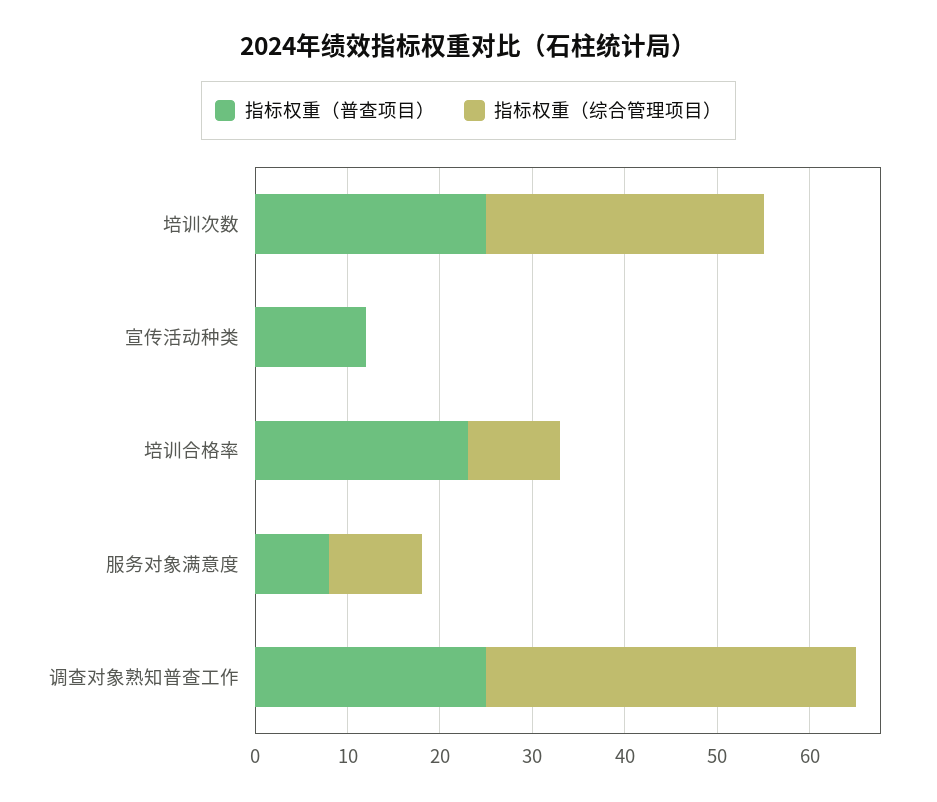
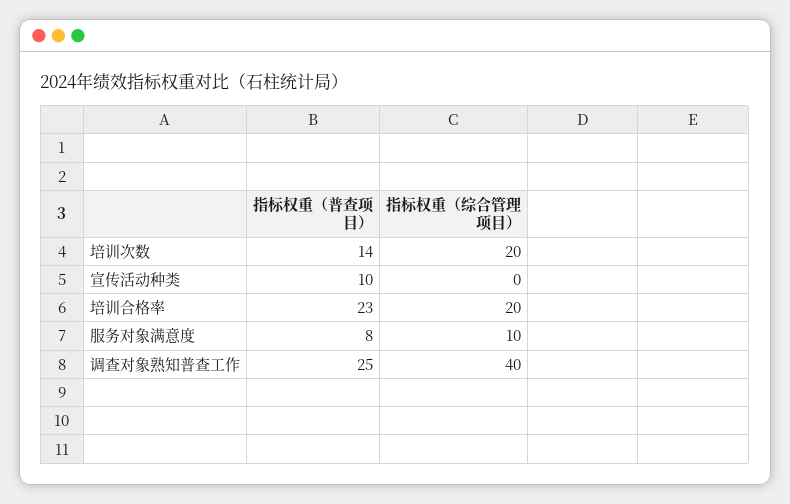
指标权重（普查项目）, 培训次数: 25 -> 14
指标权重（综合管理项目）, 培训次数: 30 -> 20
指标权重（普查项目）, 宣传活动种类: 12 -> 10
指标权重（综合管理项目）, 培训合格率: 10 -> 20

